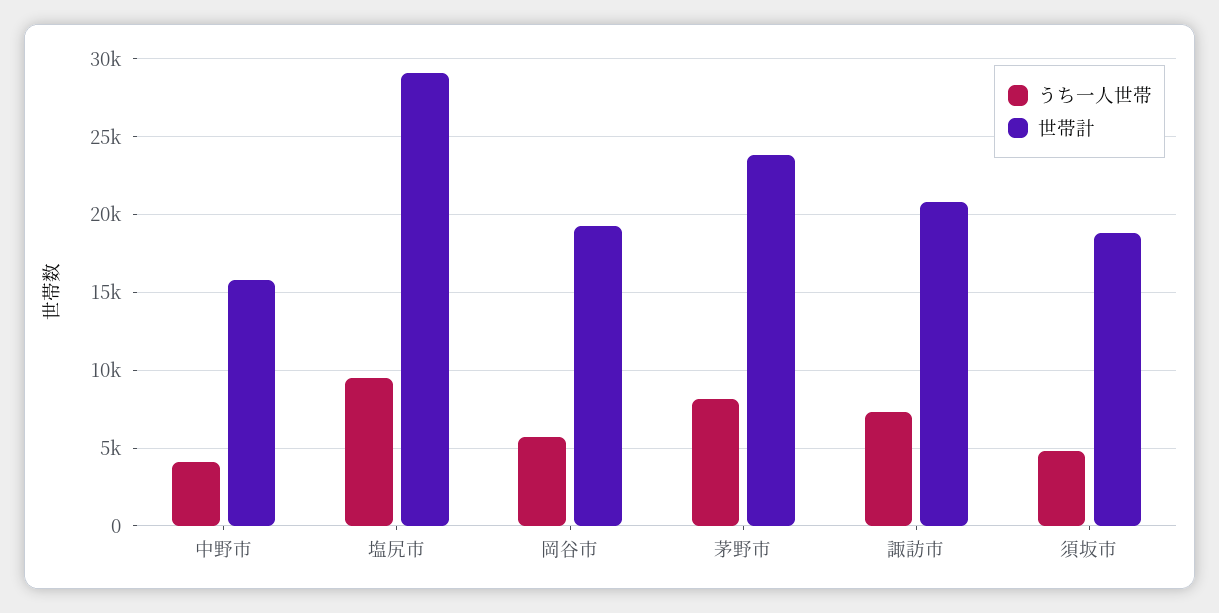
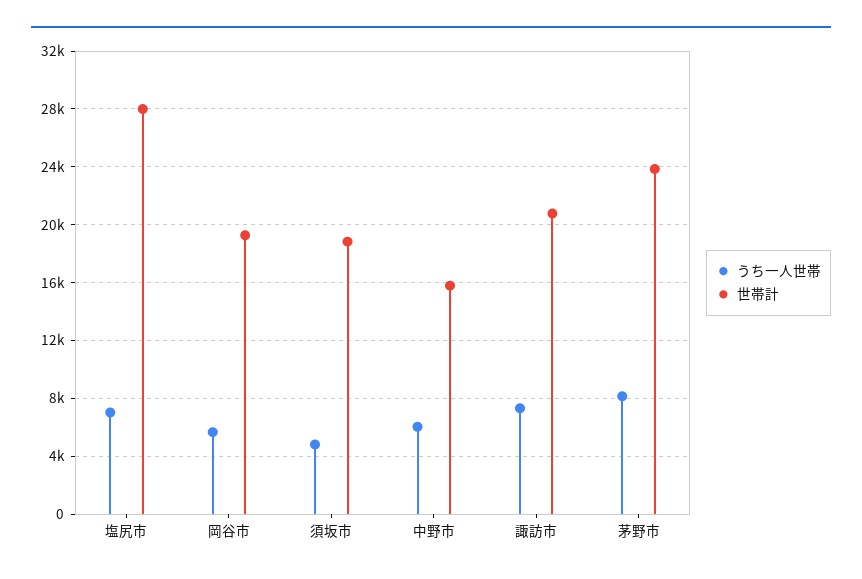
うち一人世帯, 中野市: 4000 -> 6000
うち一人世帯, 塩尻市: 9500 -> 7000
世帯計, 塩尻市: 29000 -> 28000

